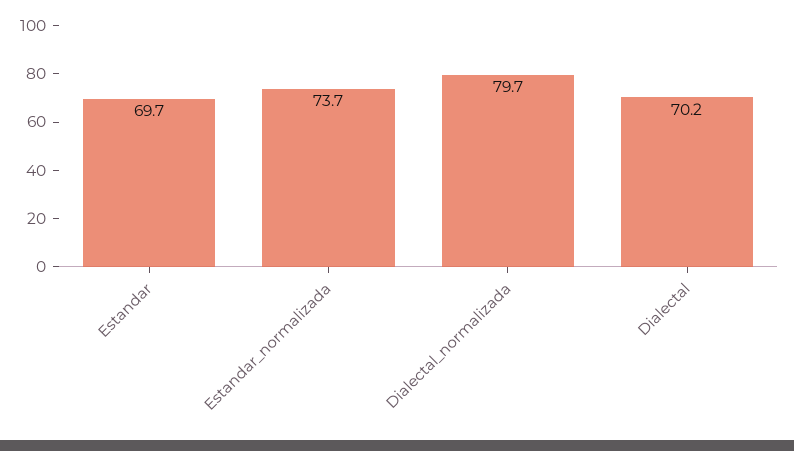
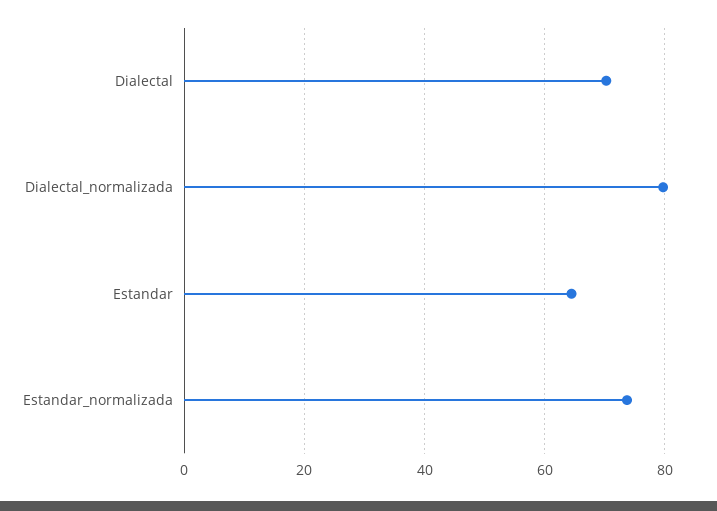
Estandar: 69.7 -> 64

